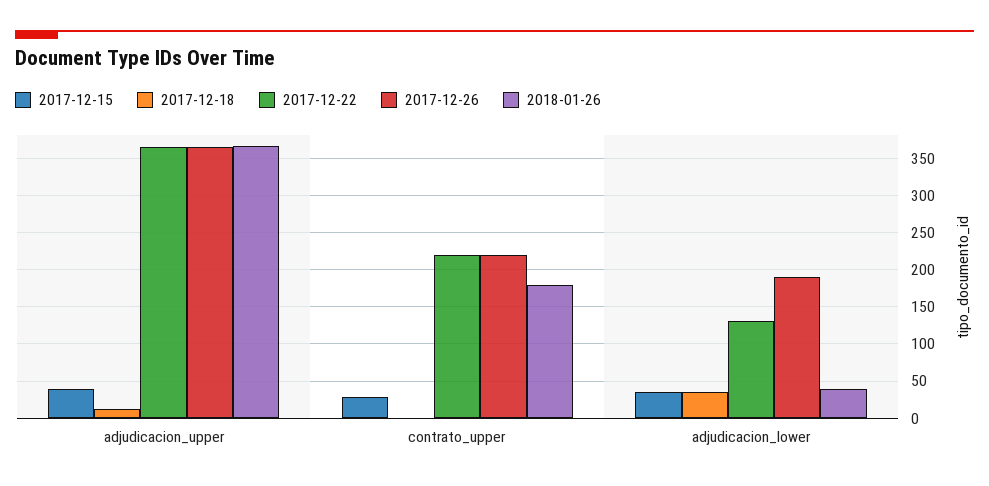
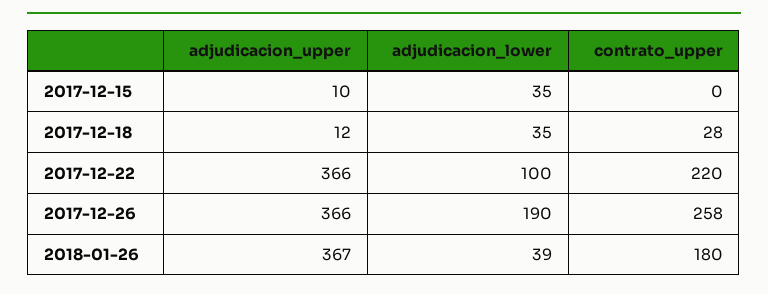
2017-12-15, adjudicacion_upper: 40 -> 10
2017-12-15, contrato_upper: 30 -> 0
2017-12-18, contrato_upper: 0 -> 28
2017-12-26, contrato_upper: 220 -> 258
2017-12-22, adjudicacion_lower: 130 -> 100

